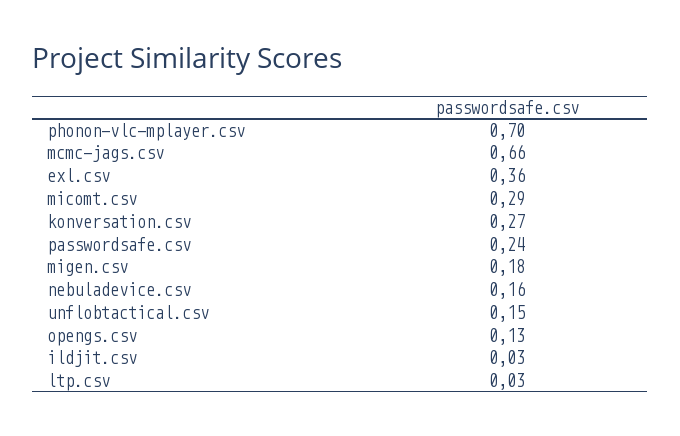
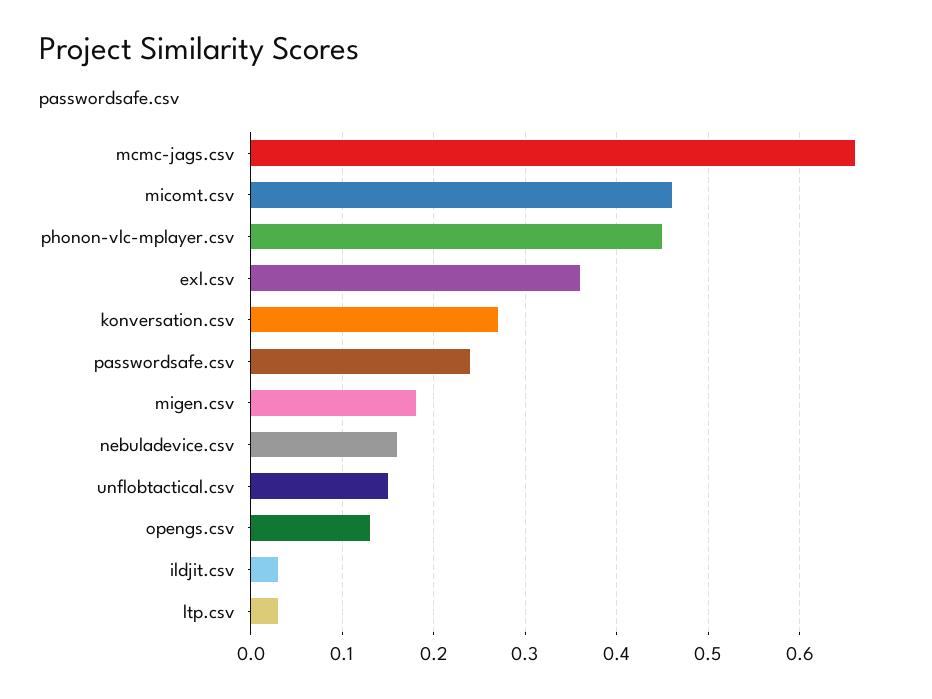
phonon-vlc-mplayer.csv: 0.7 -> 0.45
micomt.csv: 0.29 -> 0.46

